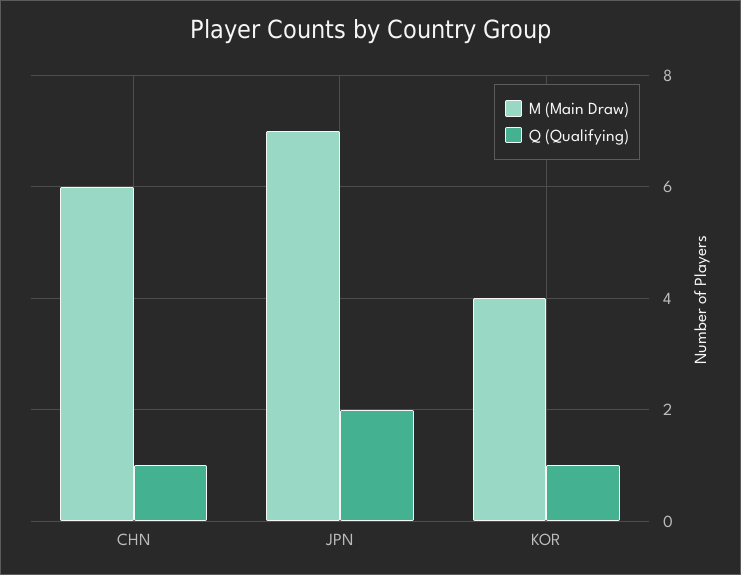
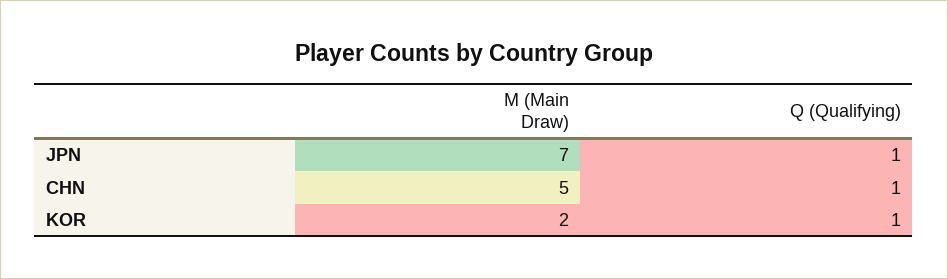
M (Main Draw), CHN: 6 -> 5
Q (Qualifying), JPN: 2 -> 1
M (Main Draw), KOR: 4 -> 2

